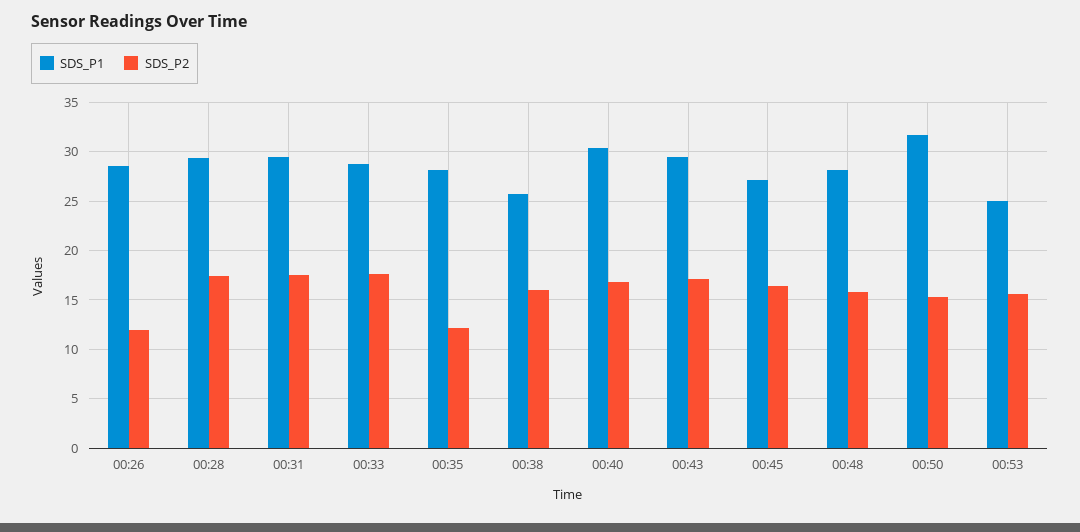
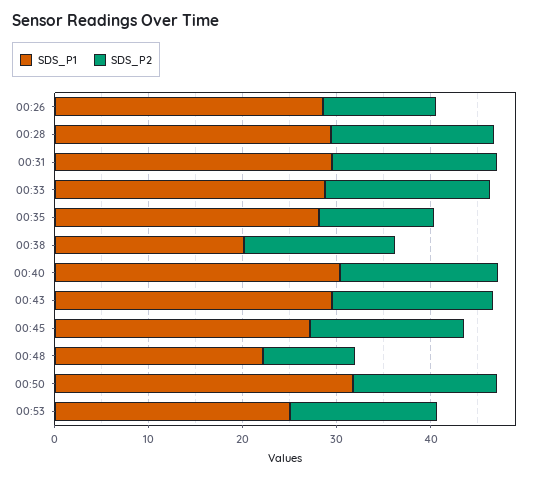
SDS_P1, 00:38: 26 -> 20
SDS_P1, 00:48: 28 -> 22
SDS_P2, 00:48: 16 -> 10

